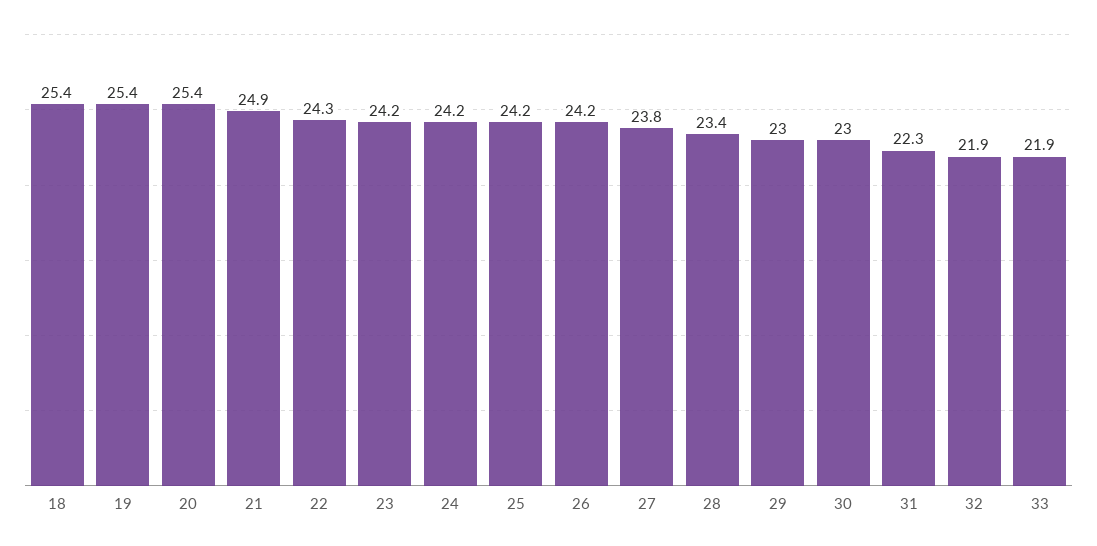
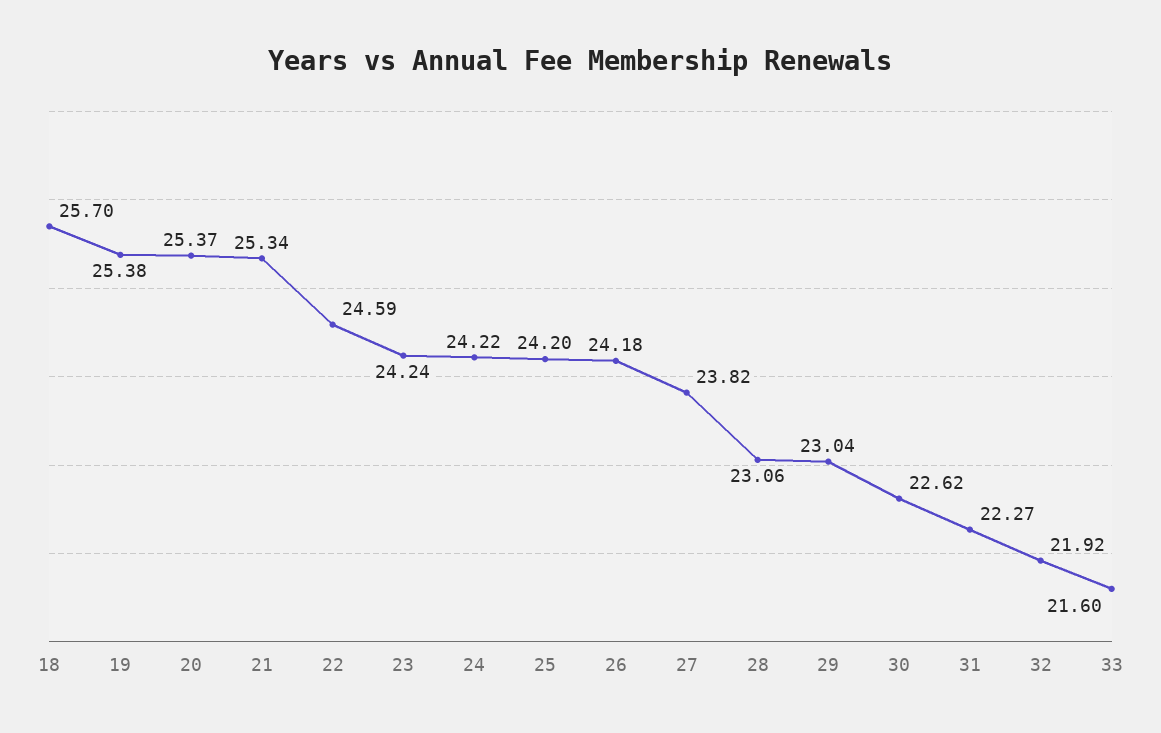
18: 25.4 -> 25.7
21: 24.9 -> 25.34
22: 24.3 -> 24.59
28: 23.4 -> 23.06
30: 23 -> 22.62
33: 21.9 -> 21.6

